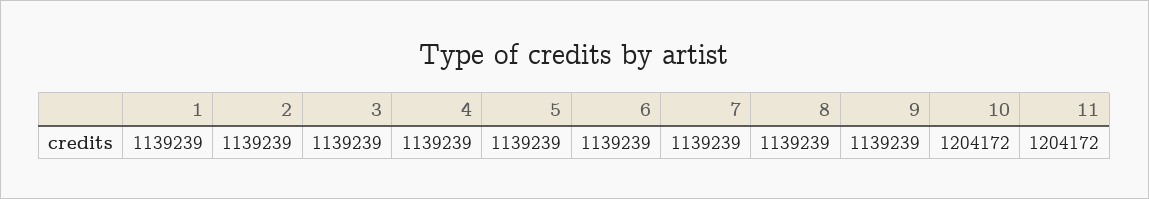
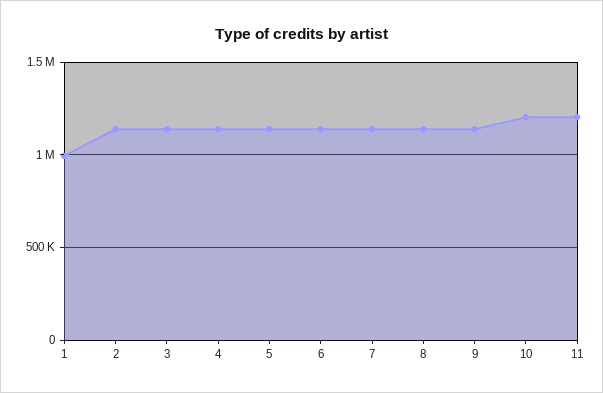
1: 1139239 -> 1000000

